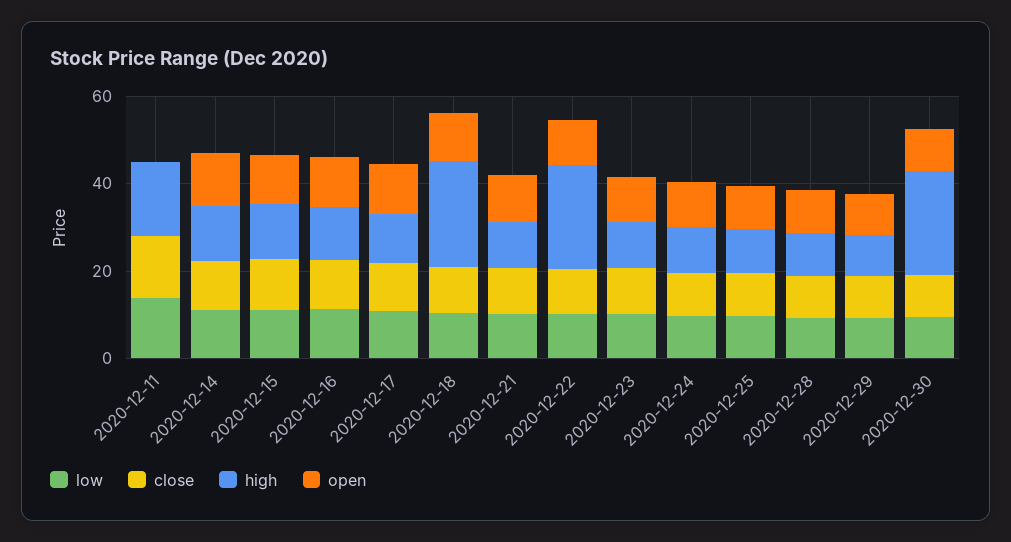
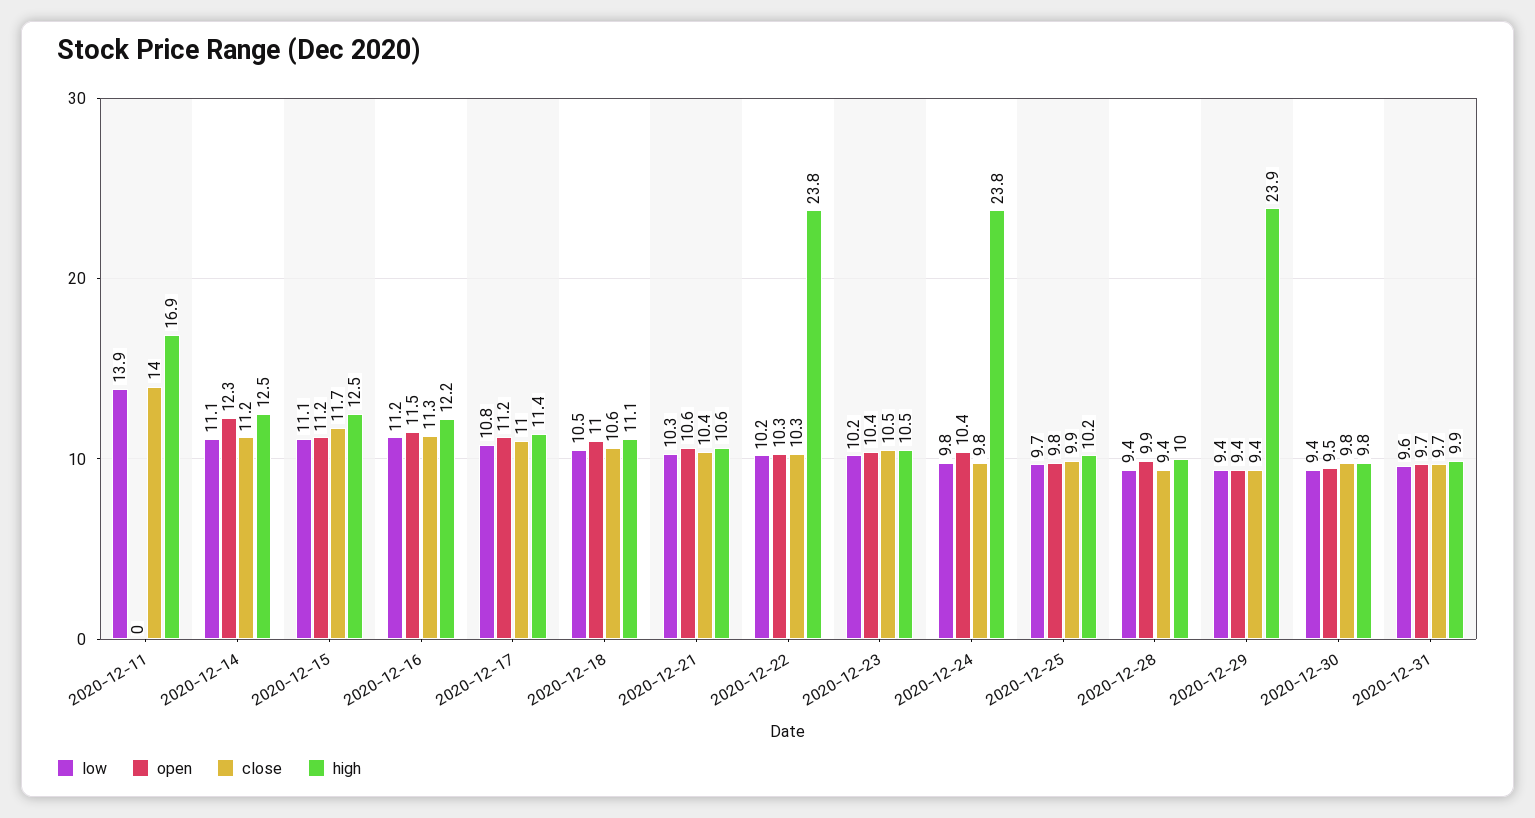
high, 2020-12-18: 25 -> 11.1
high, 2020-12-24: 10 -> 23.8
high, 2020-12-29: 10 -> 23.9
high, 2020-12-30: 25 -> 9.8
low, 2020-12-31: none -> 9.6
open, 2020-12-31: none -> 9.7
close, 2020-12-31: none -> 9.7
high, 2020-12-31: none -> 9.9

